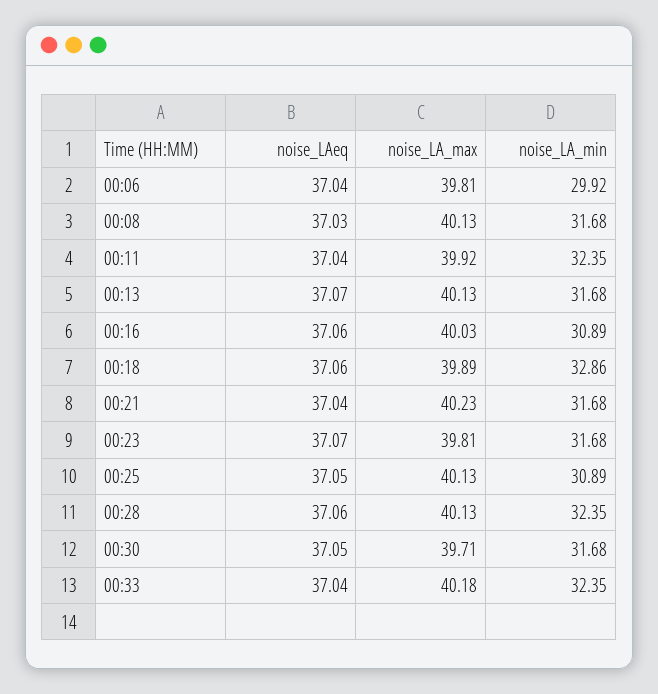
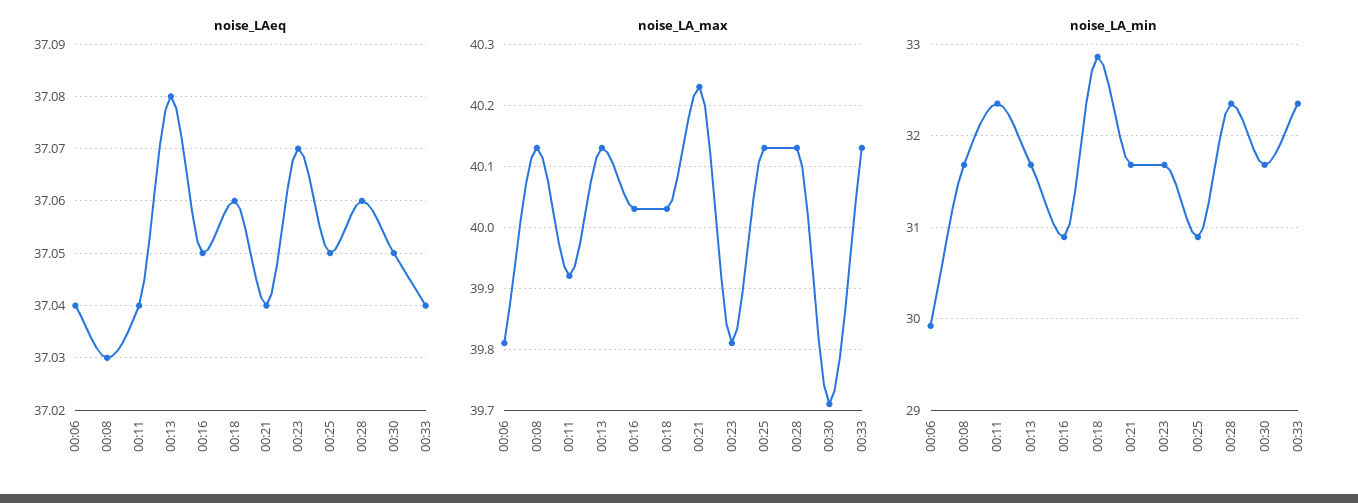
noise_LAeq, 00:13: 37.07 -> 37.08
noise_LAeq, 00:16: 37.06 -> 37.05
noise_LA_max, 00:18: 39.89 -> 40.03
noise_LA_max, 00:33: 40.18 -> 40.13

